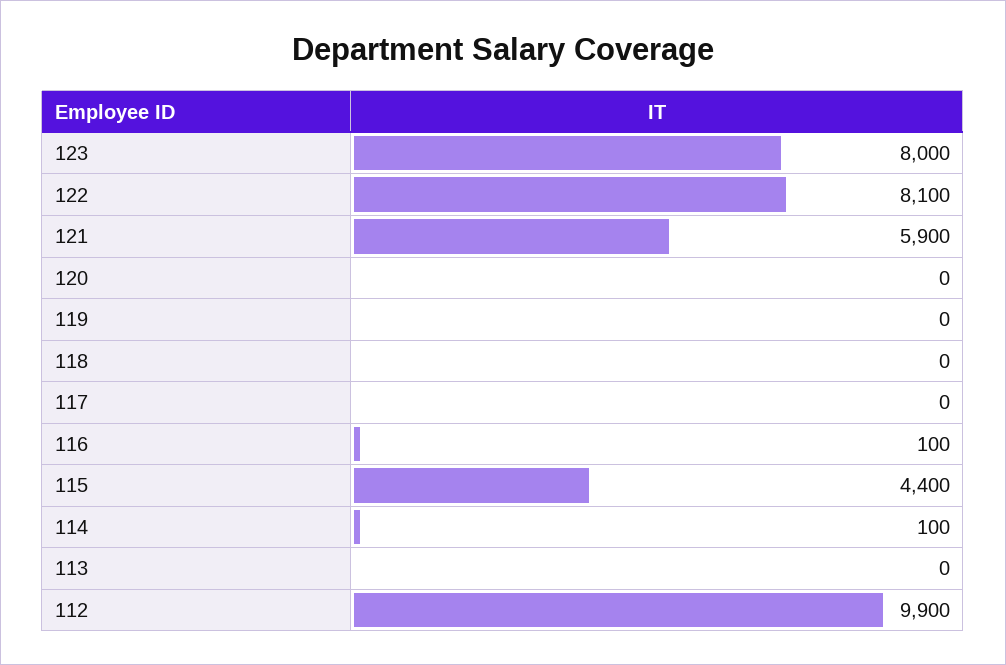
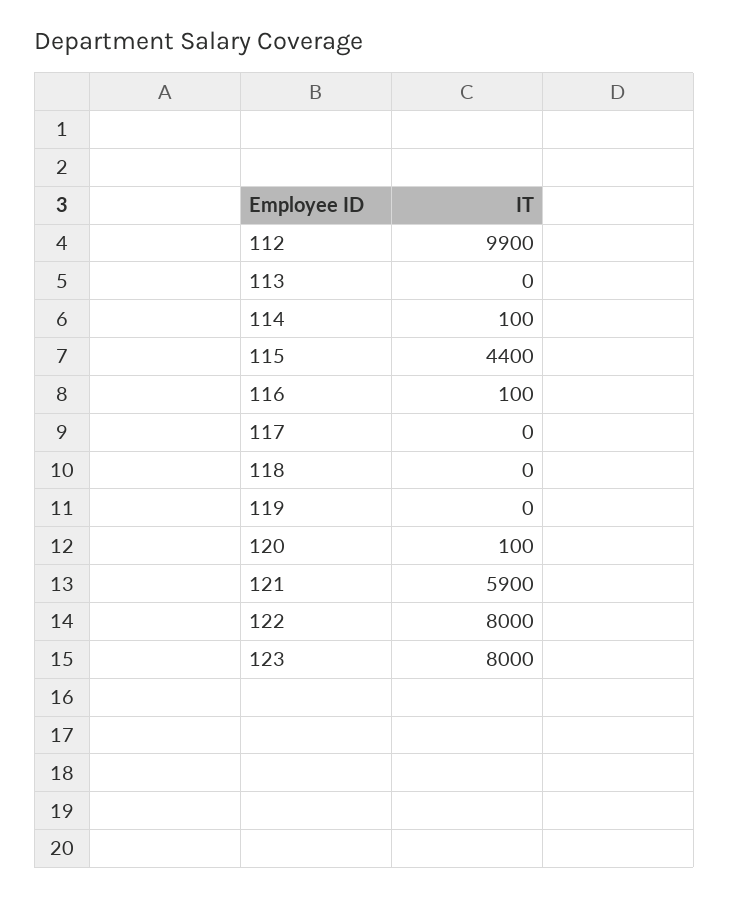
122: 8100 -> 8000
120: 0 -> 100

